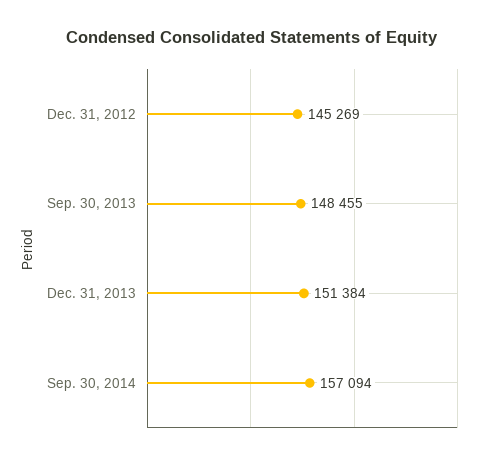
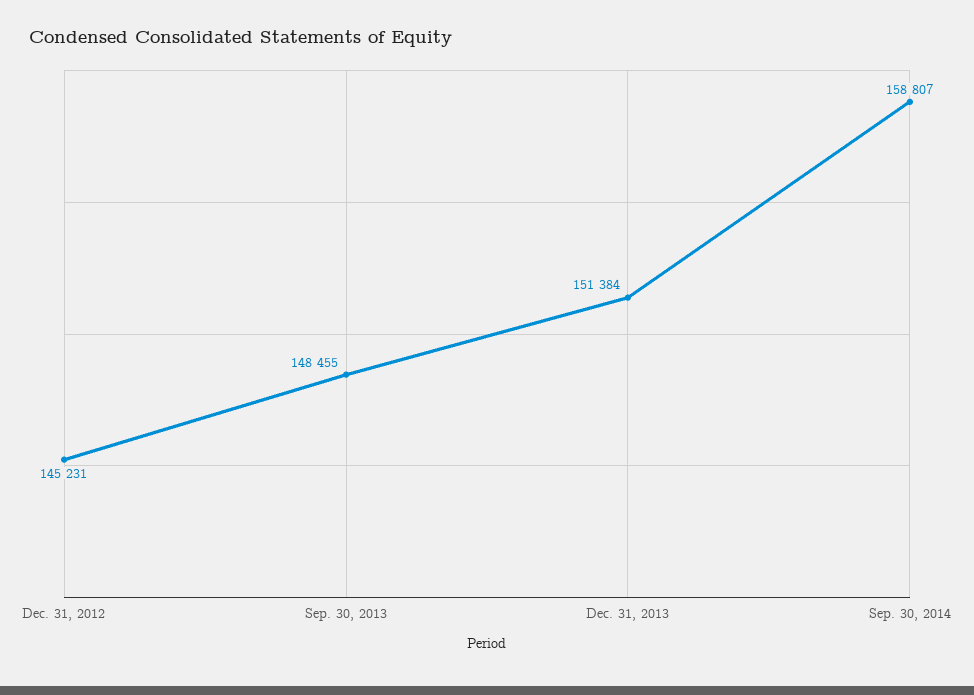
Dec. 31, 2012: 145269 -> 145231
Sep. 30, 2014: 157094 -> 158807

